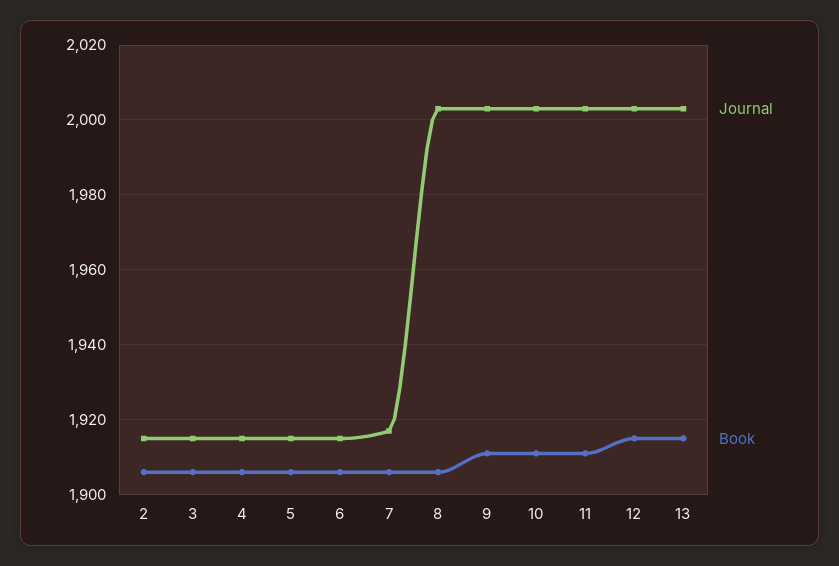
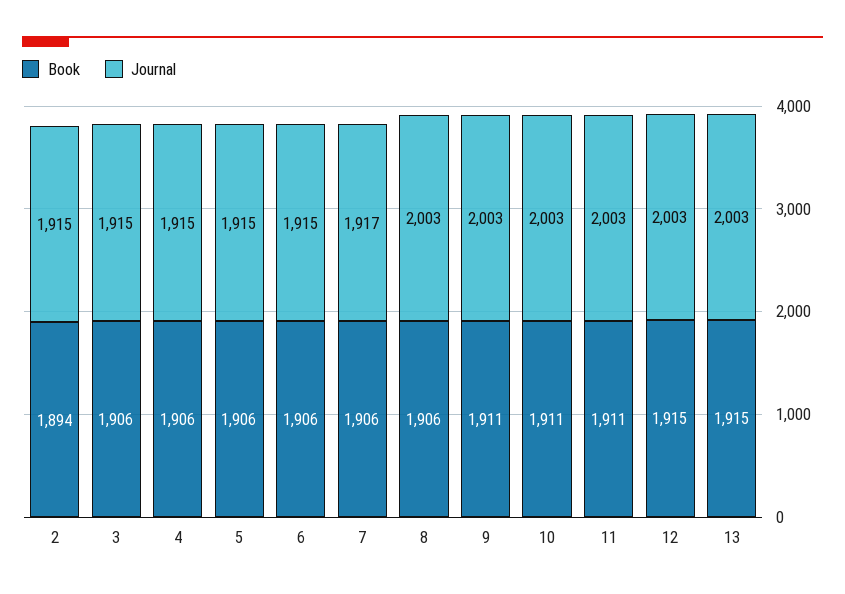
Book, 2: 1905 -> 1894

